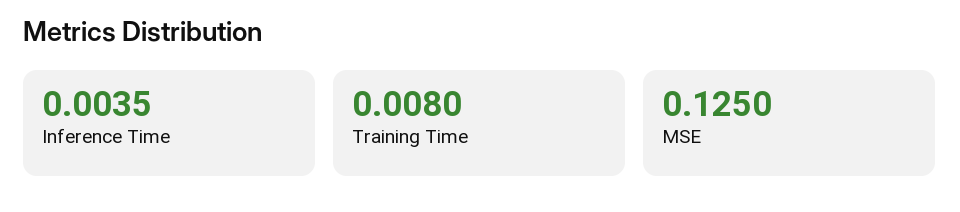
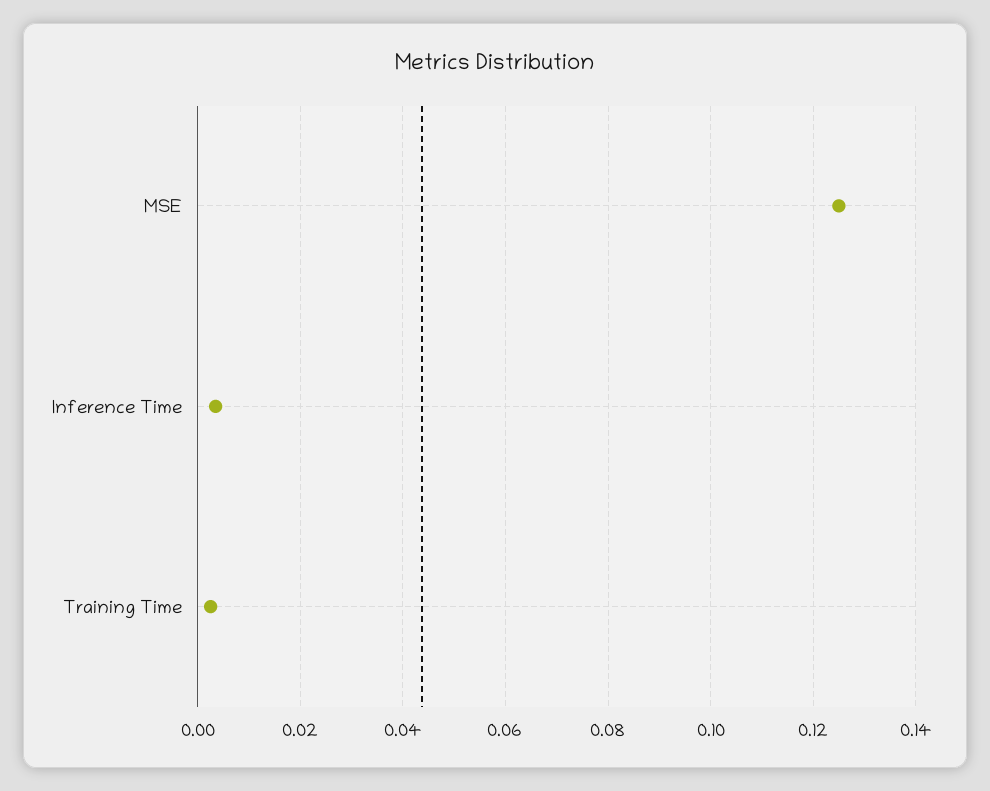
Training Time: 0.008 -> 0.002

